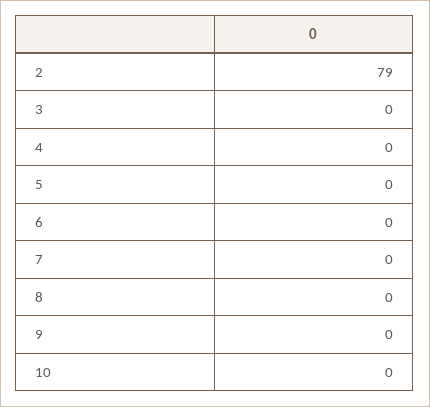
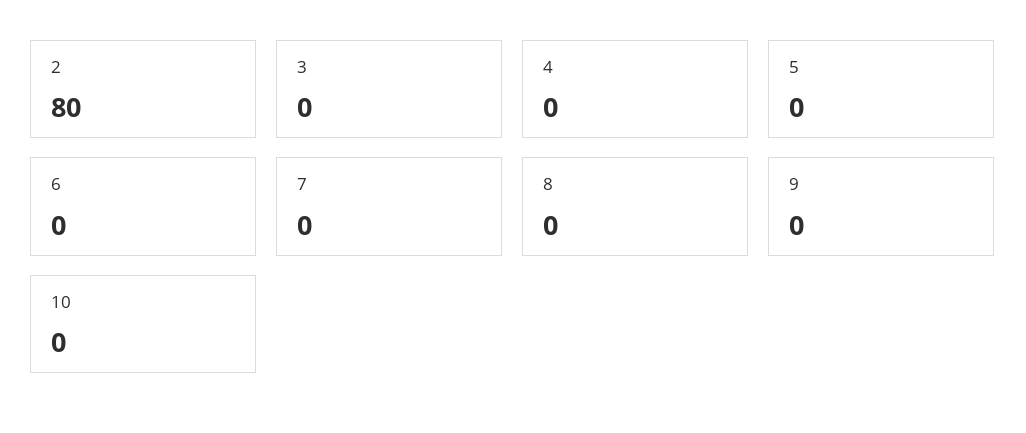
2: 79 -> 80

